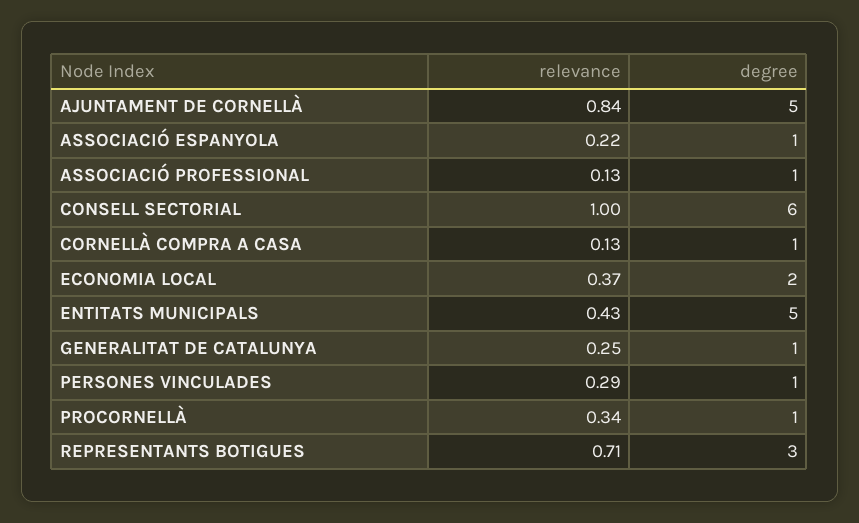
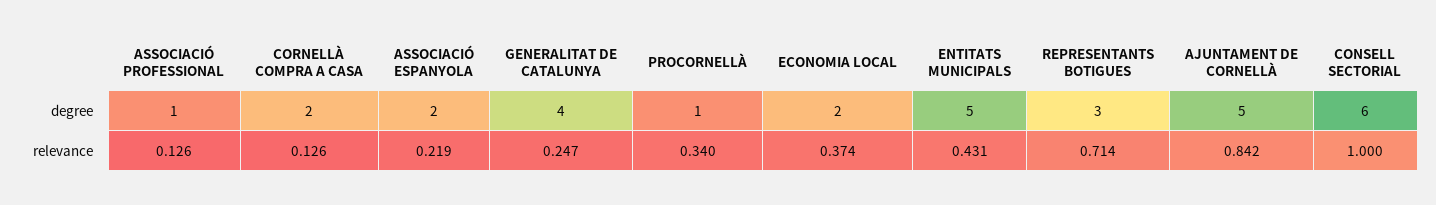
degree, ASSOCIACIÓ ESPANYOLA: 1 -> 2
degree, CORNELLÀ COMPRA A CASA: 1 -> 2
degree, GENERALITAT DE CATALUNYA: 1 -> 4
relevance, PERSONES VINCULADES: 0.29 -> none
degree, PERSONES VINCULADES: 1 -> none

